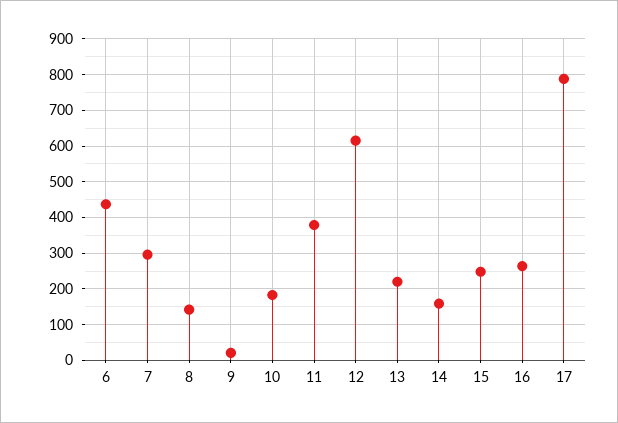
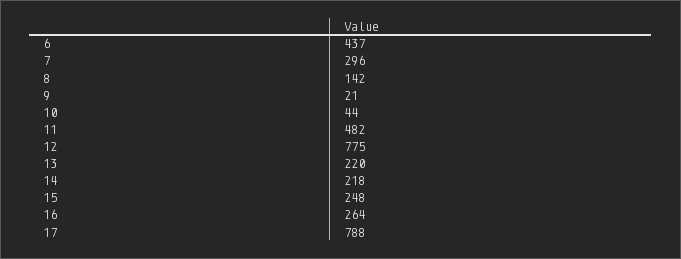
10: 180 -> 44
11: 380 -> 482
12: 620 -> 775
14: 160 -> 218

